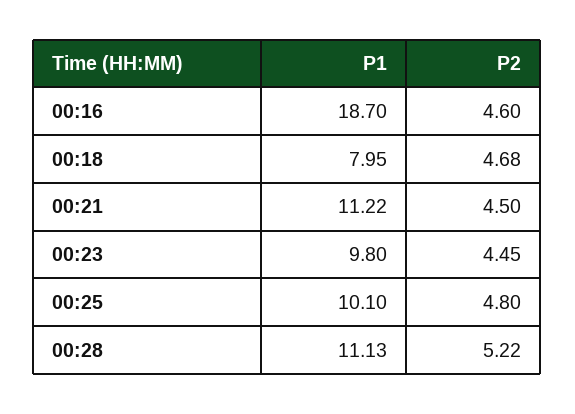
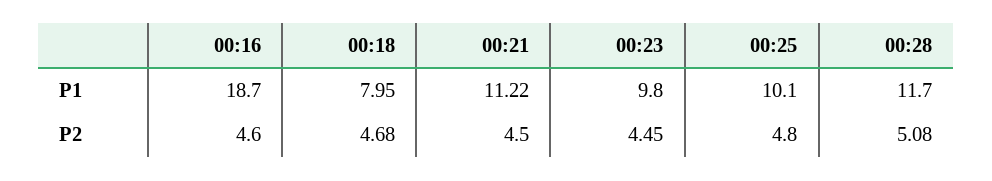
P1, 00:28: 11.13 -> 11.7
P2, 00:28: 5.22 -> 5.08

